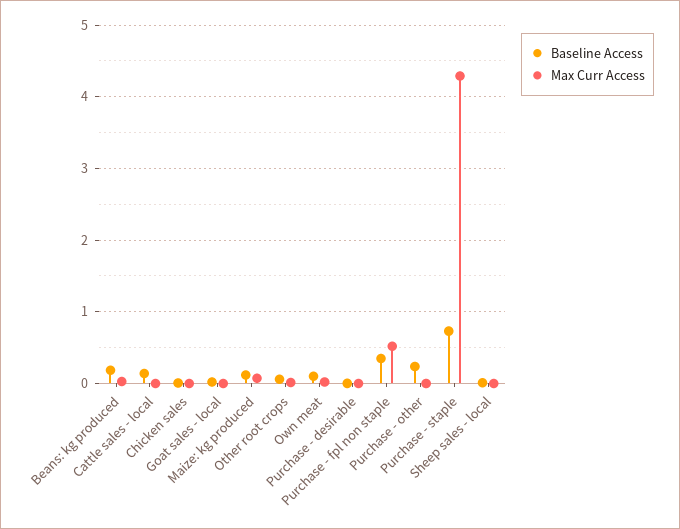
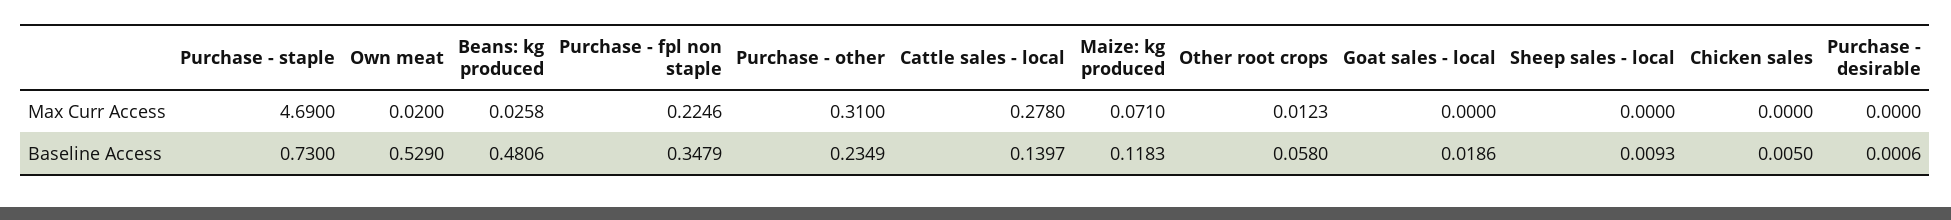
Baseline Access, Beans: kg produced: 0.2 -> 0.4806
Max Curr Access, Cattle sales - local: 0 -> 0.278
Baseline Access, Own meat: 0.1 -> 0.529
Max Curr Access, Purchase - fpl non staple: 0.5 -> 0.2246
Max Curr Access, Purchase - other: 0 -> 0.31
Max Curr Access, Purchase - staple: 4.3 -> 4.69

